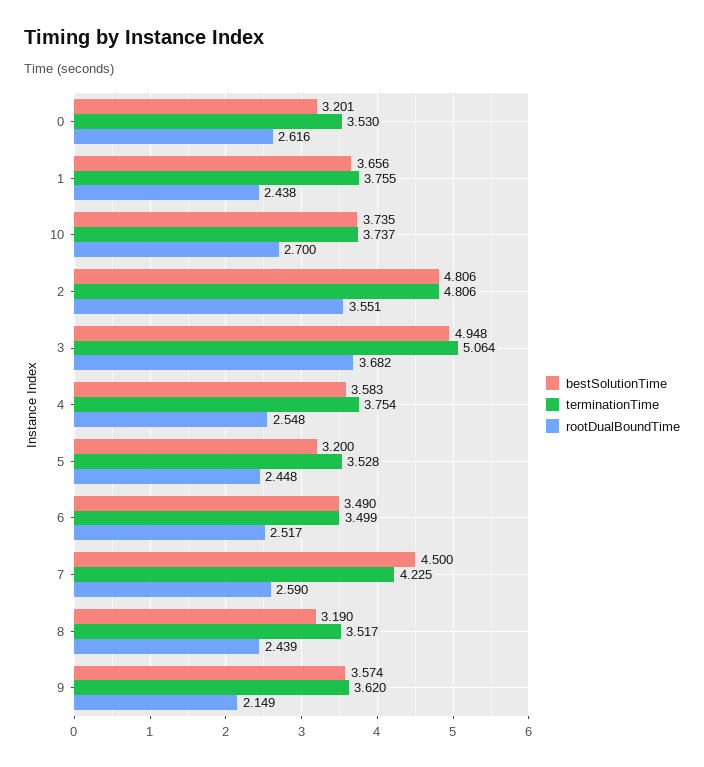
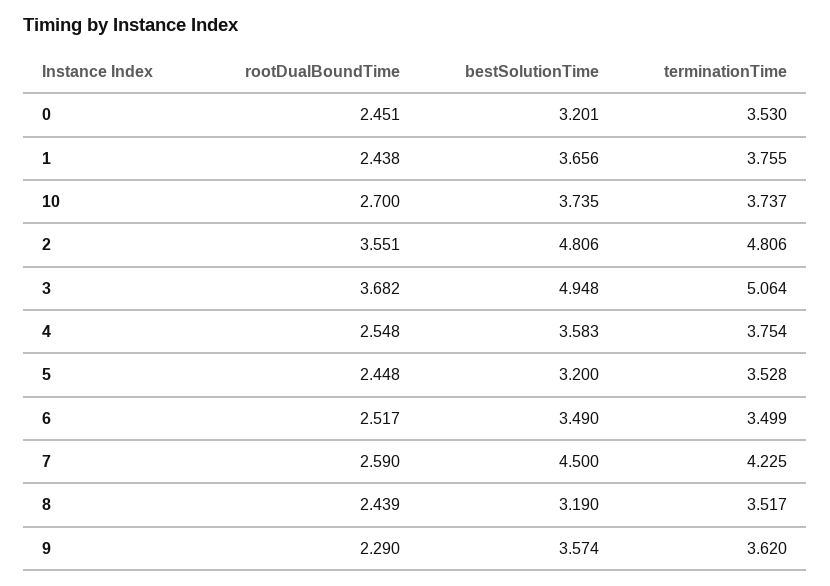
rootDualBoundTime, 0: 2.616 -> 2.451
rootDualBoundTime, 9: 2.149 -> 2.29

